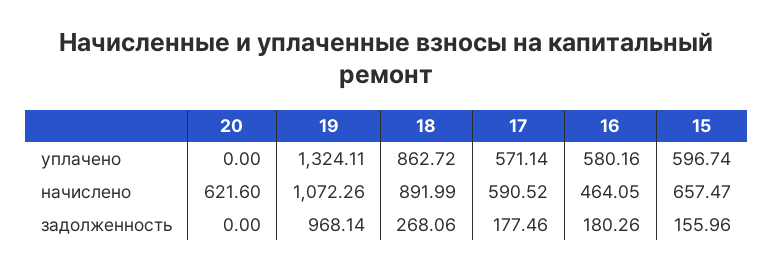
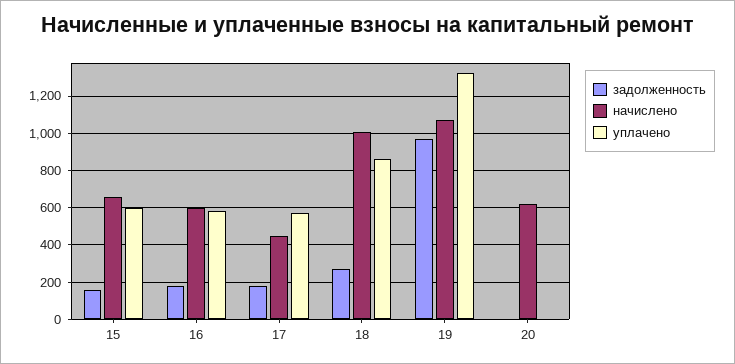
начислено, 18: 891.99 -> 1000
начислено, 17: 590.52 -> 450
начислено, 16: 464.05 -> 600

